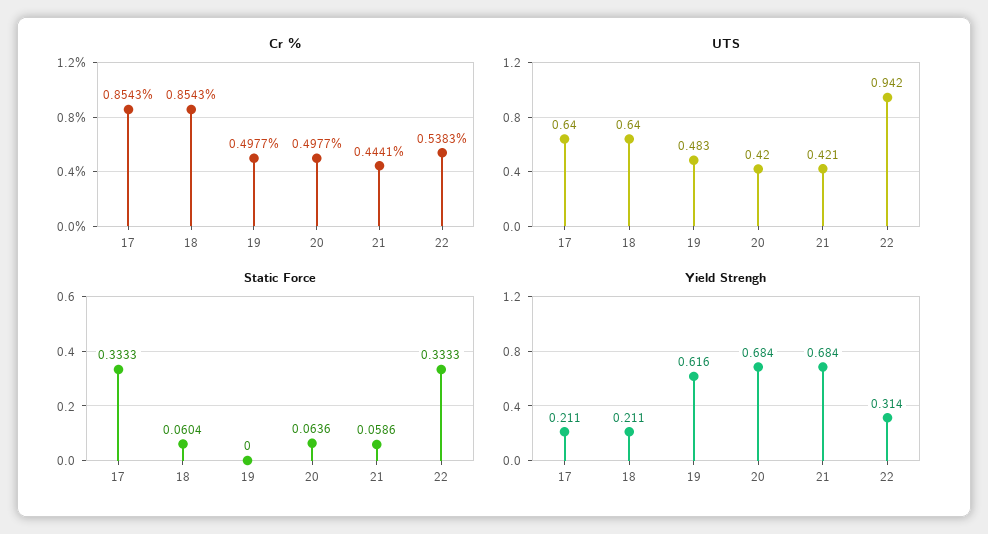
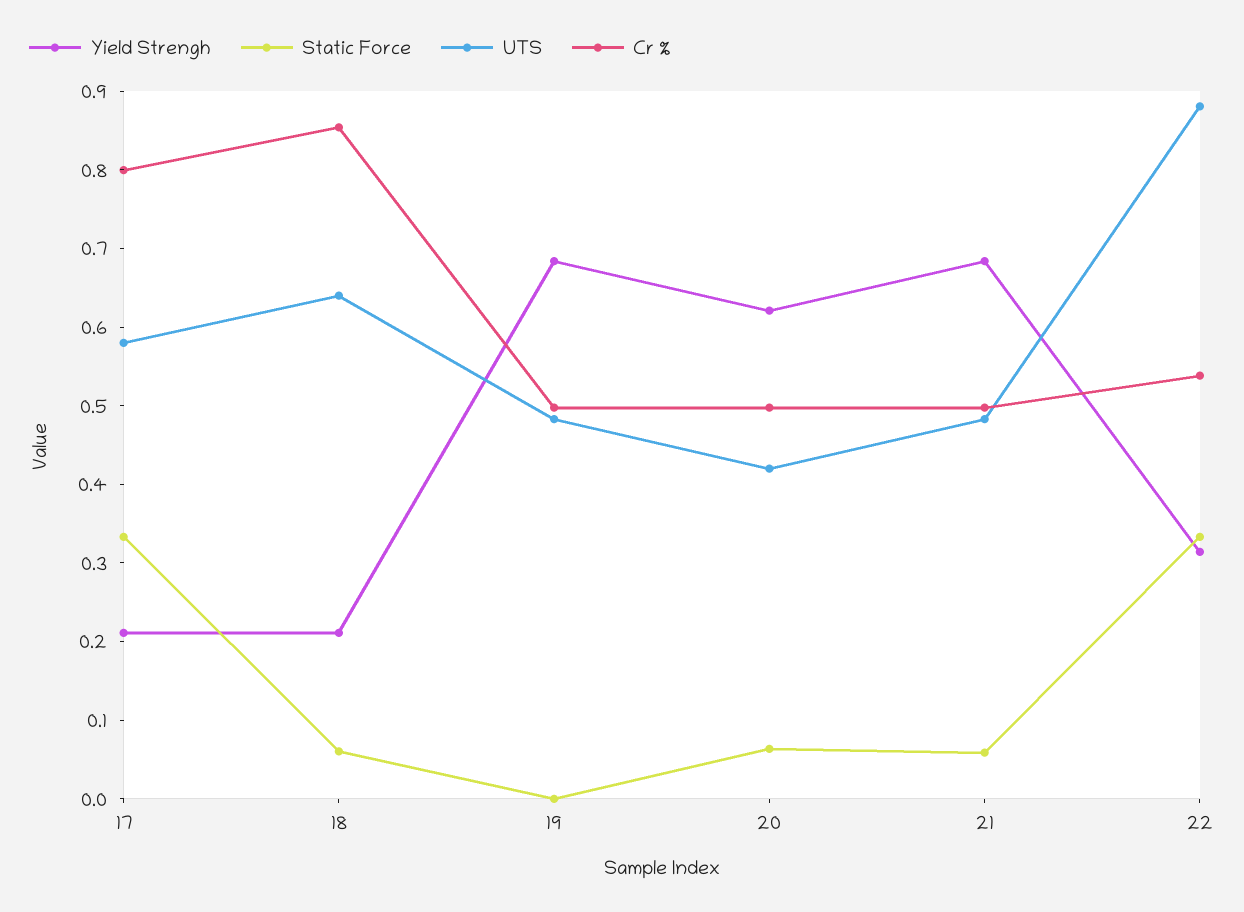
Cr %, 17: 0.8543 -> 0.8
Cr %, 21: 0.4441 -> 0.5
UTS, 17: 0.64 -> 0.58
UTS, 21: 0.421 -> 0.48
UTS, 22: 0.942 -> 0.88
Yield Strengh, 19: 0.616 -> 0.68
Yield Strengh, 20: 0.684 -> 0.62

